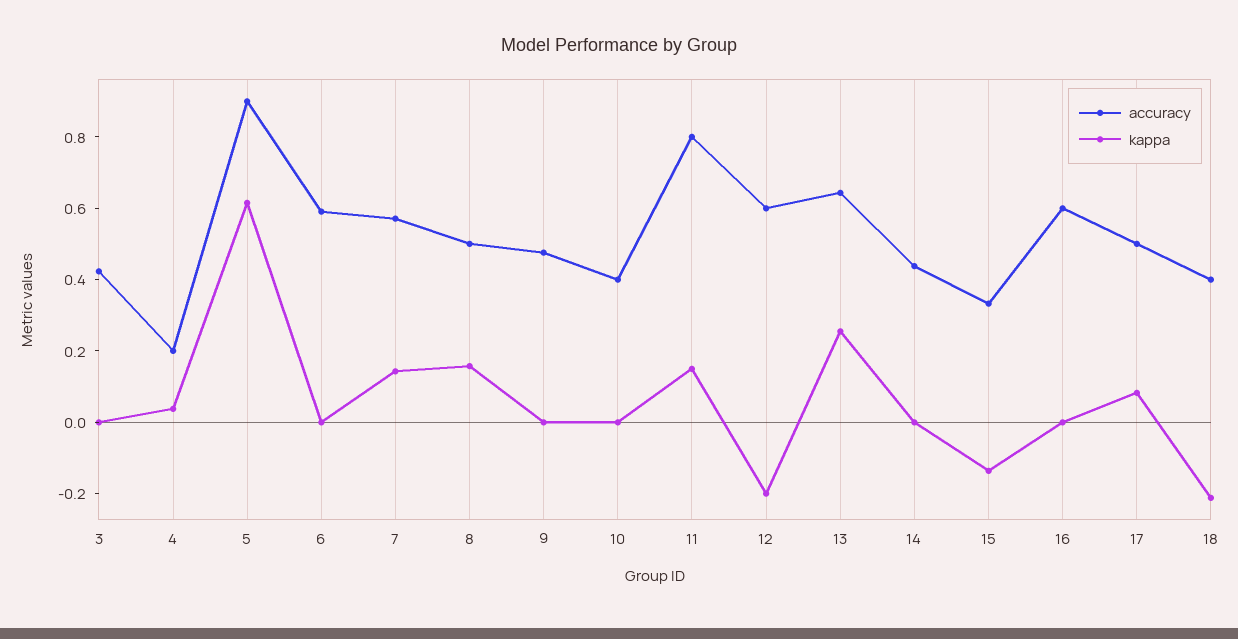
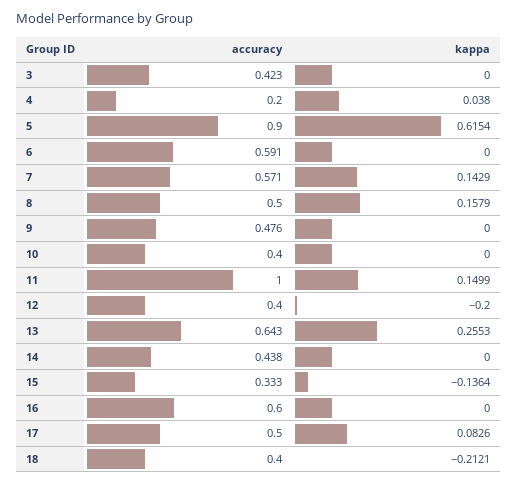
accuracy, 11: 0.8 -> 1
accuracy, 12: 0.6 -> 0.4

